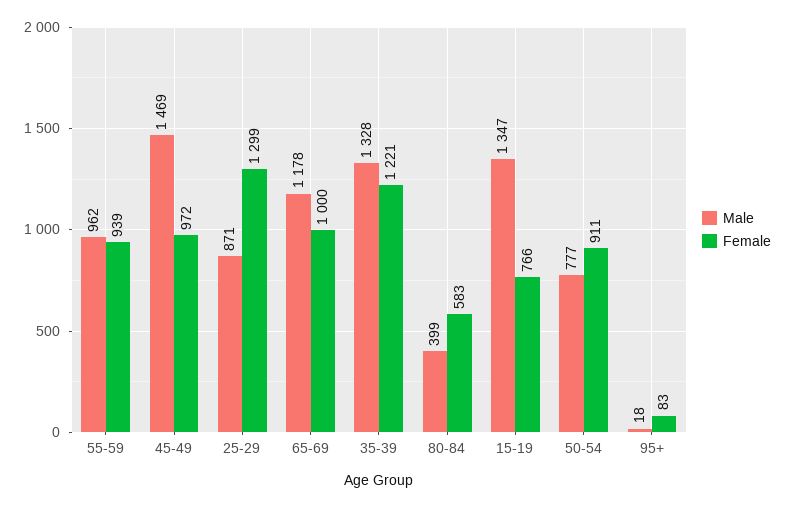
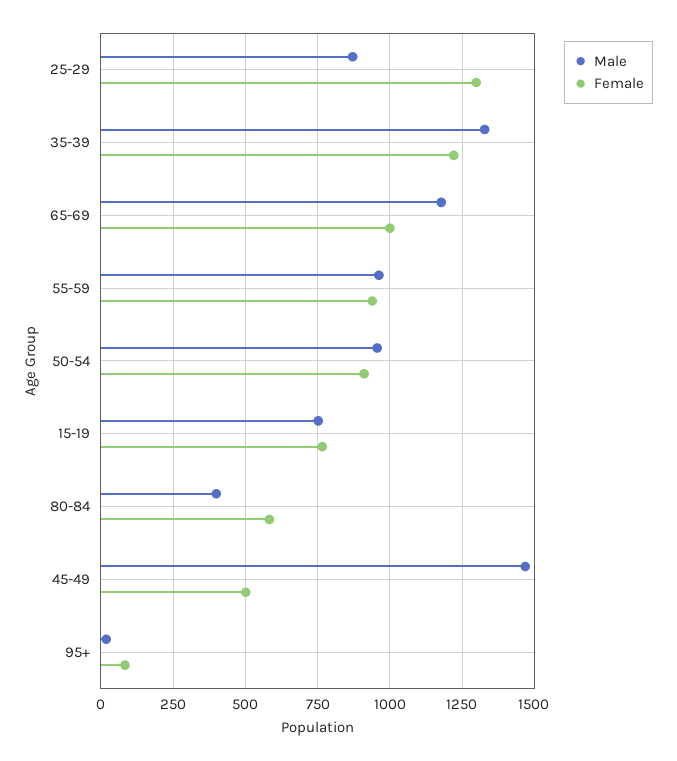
Female, 45-49: 972 -> 500
Male, 15-19: 1347 -> 750
Male, 50-54: 777 -> 950

